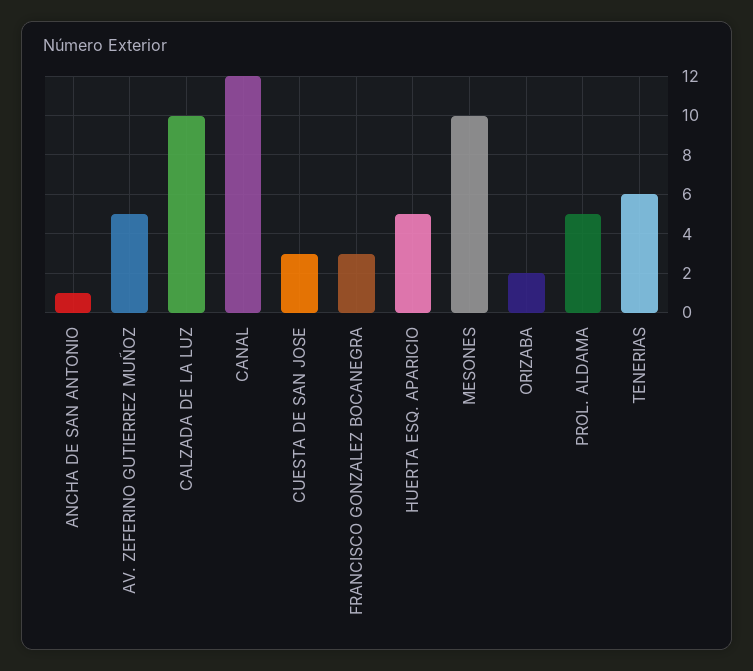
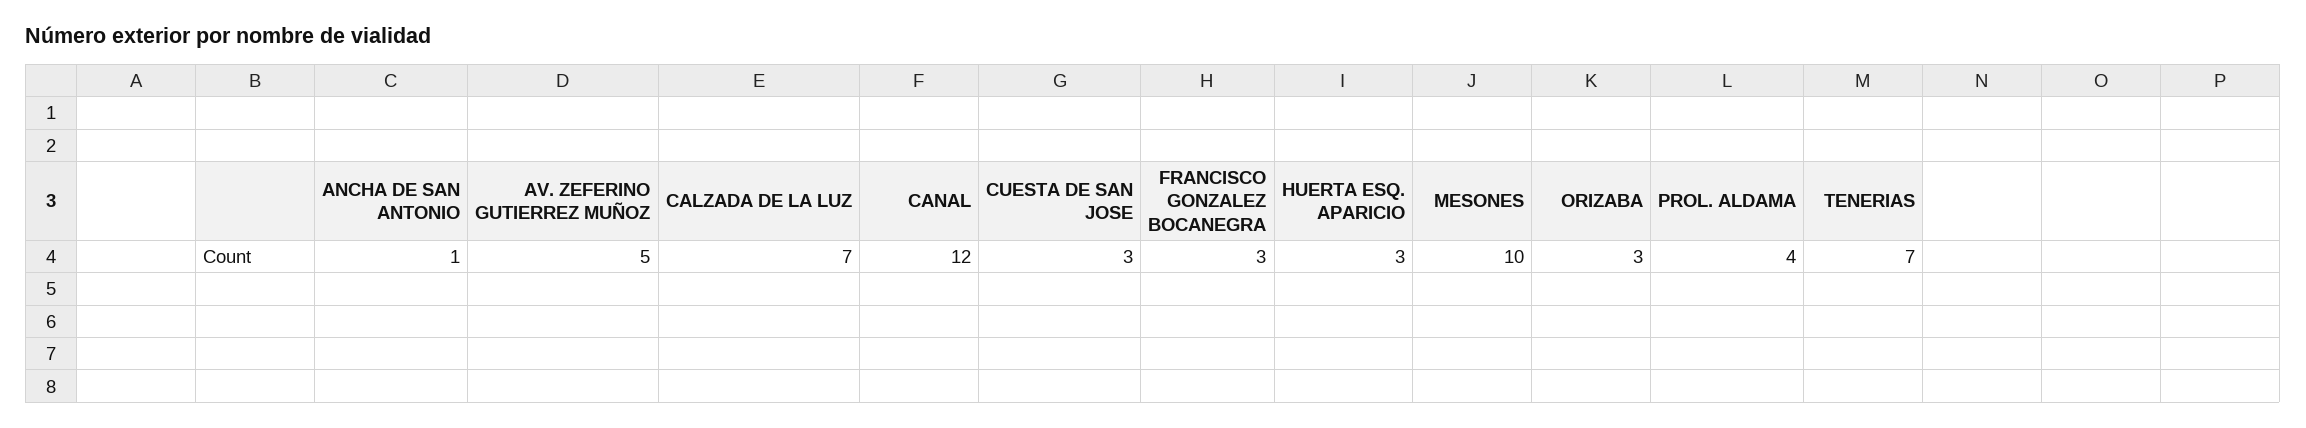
CALZADA DE LA LUZ: 10 -> 7
HUERTA ESQ. APARICIO: 5 -> 3
ORIZABA: 2 -> 3
PROL. ALDAMA: 5 -> 4
TENERIAS: 6 -> 7

